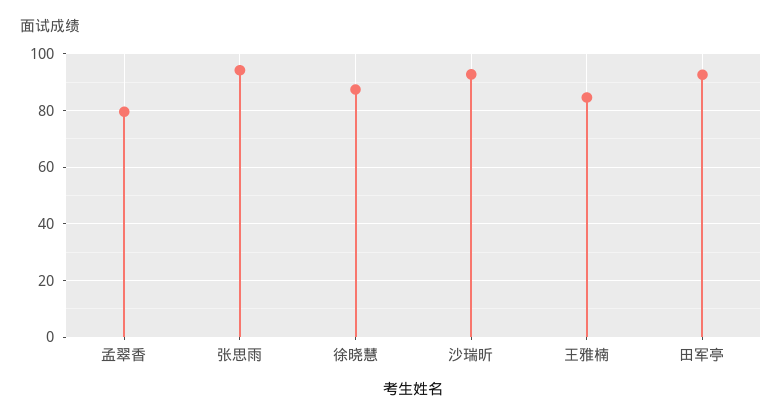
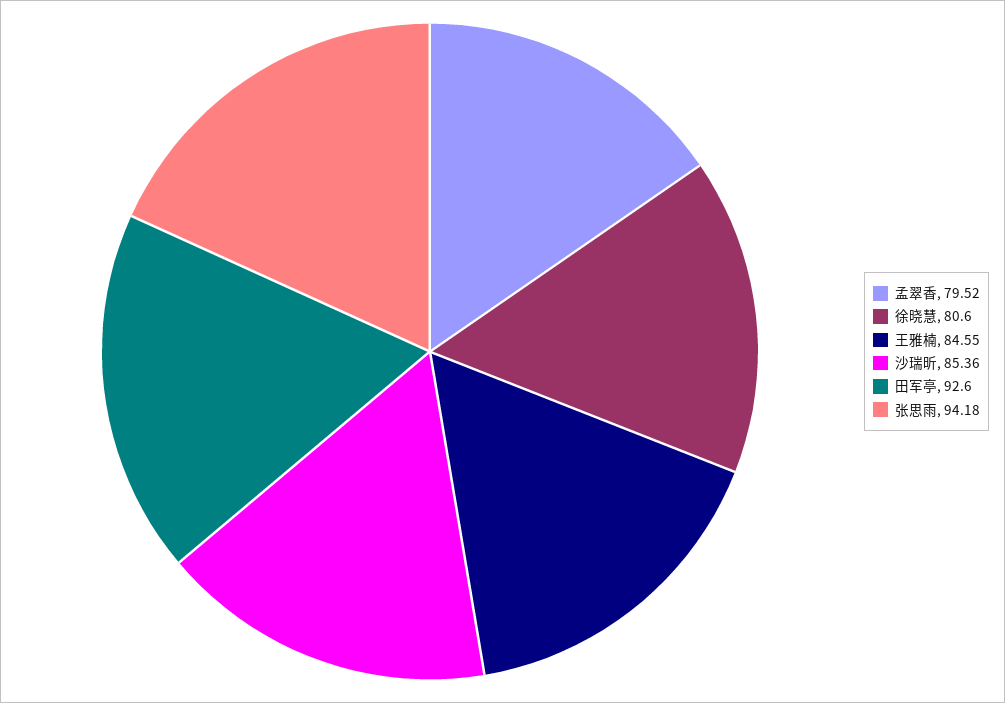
徐晓慧: 87.5 -> 80.6
沙瑞昕: 92.5 -> 85.36

